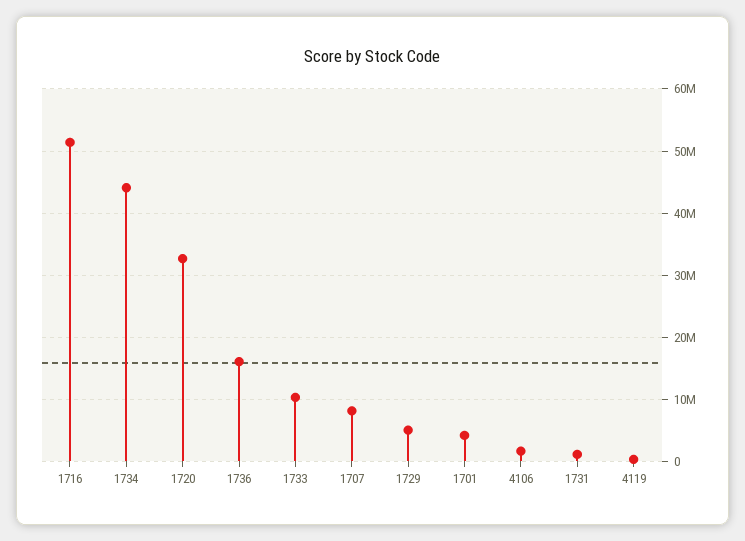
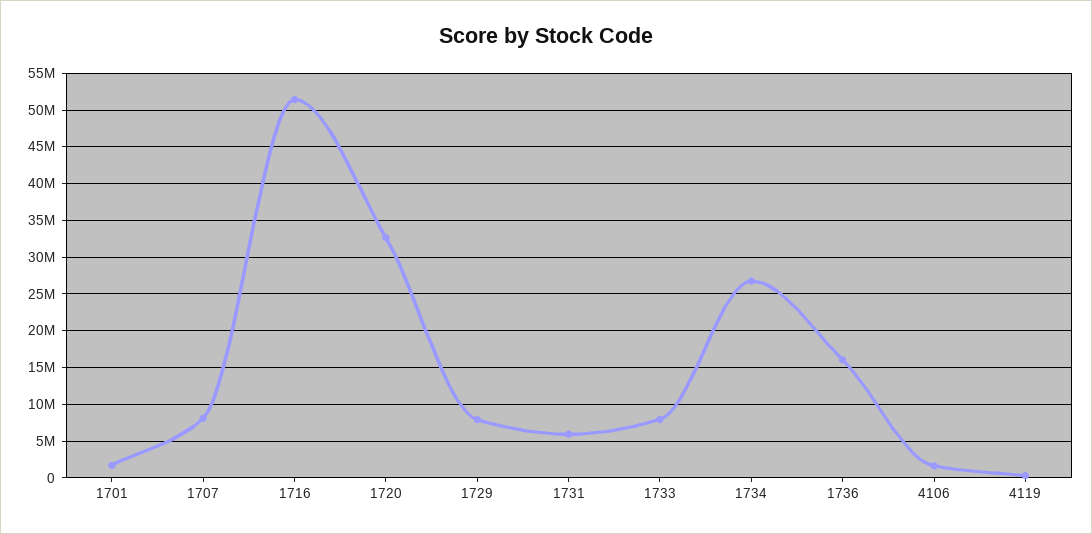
1734: 44000000 -> 27000000
1733: 10000000 -> 8000000
1729: 5000000 -> 8000000
1701: 4000000 -> 2000000
1731: 1000000 -> 6000000

